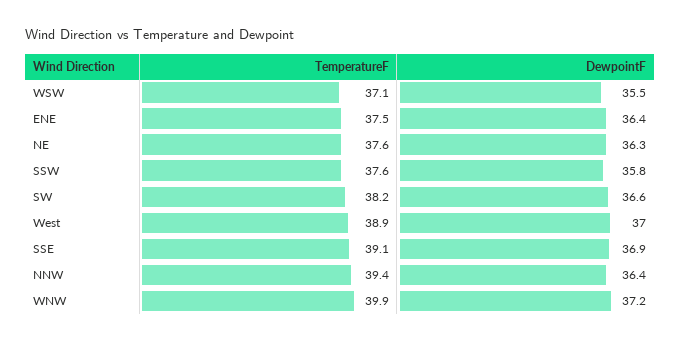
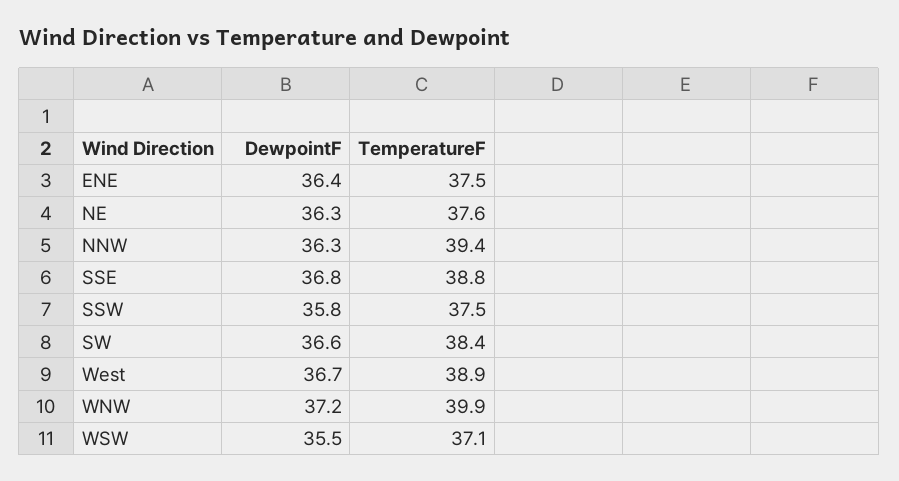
TemperatureF, SSW: 37.6 -> 37.5
TemperatureF, SW: 38.2 -> 38.4
DewpointF, West: 37 -> 36.7
TemperatureF, SSE: 39.1 -> 38.8
DewpointF, SSE: 36.9 -> 36.8
DewpointF, NNW: 36.4 -> 36.3

